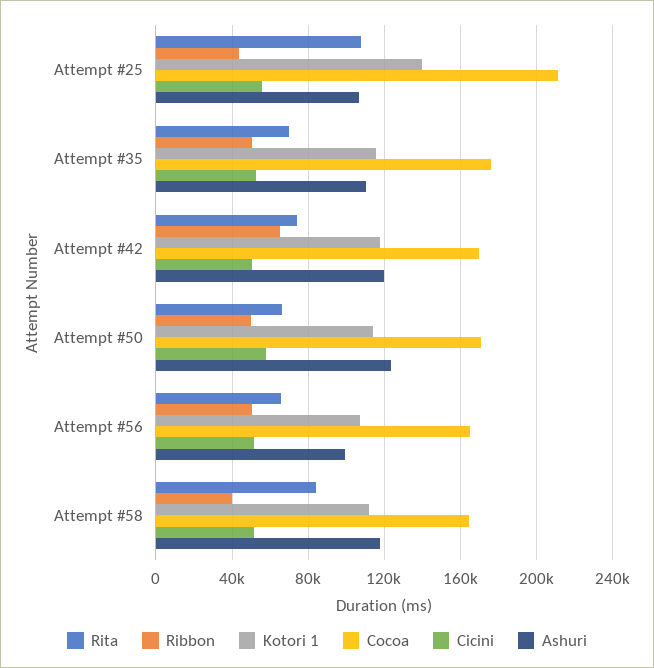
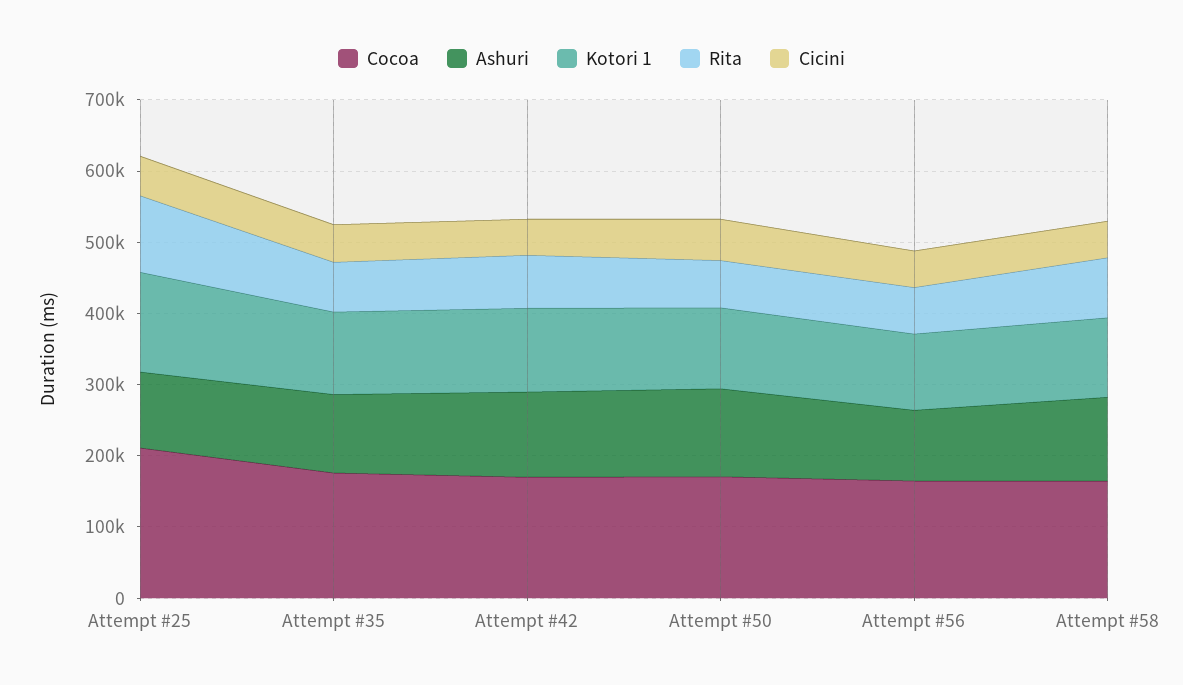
Ribbon, Attempt #25: 45000 -> none
Ribbon, Attempt #35: 50000 -> none
Ribbon, Attempt #42: 65000 -> none
Ribbon, Attempt #50: 50000 -> none
Ribbon, Attempt #56: 50000 -> none
Ribbon, Attempt #58: 40000 -> none

